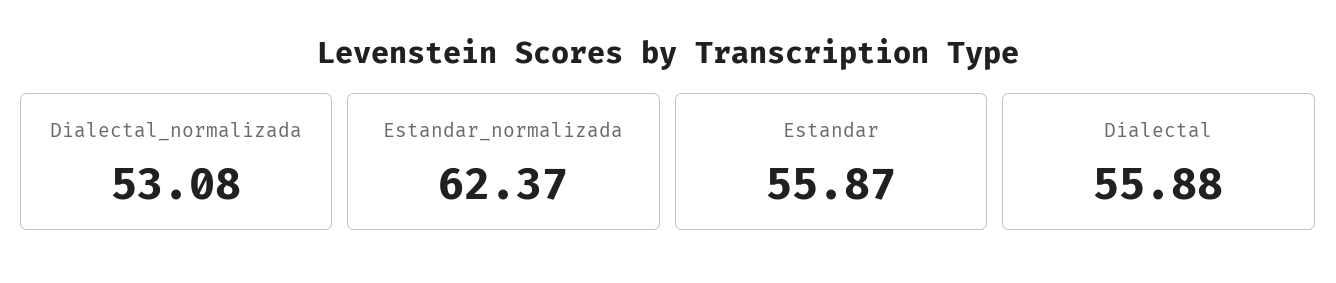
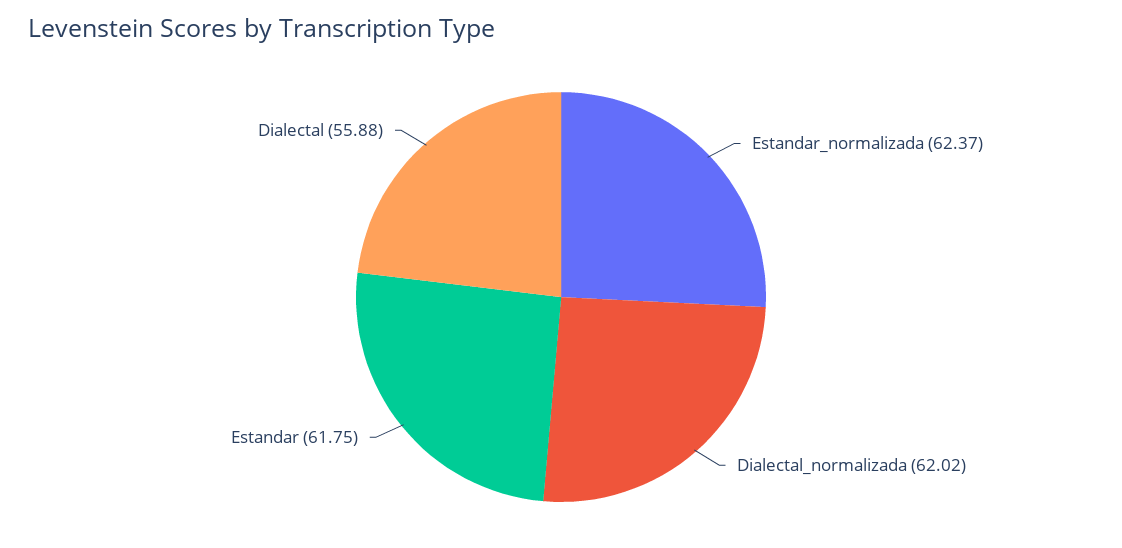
Dialectal_normalizada: 53.08 -> 62.02
Estandar: 55.87 -> 61.75

